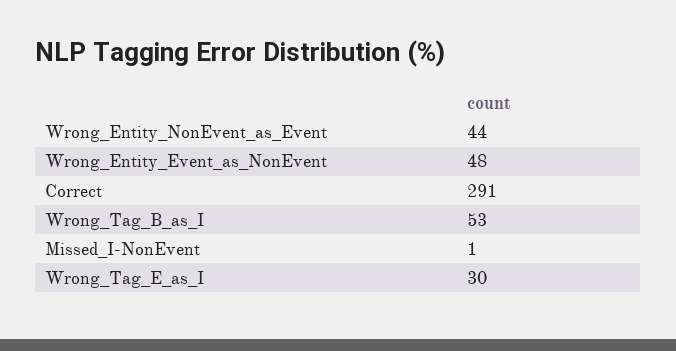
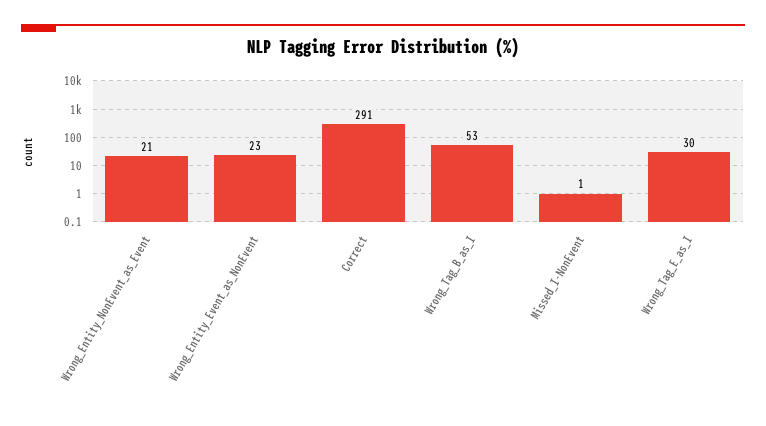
Wrong_Entity_NonEvent_as_Event: 44 -> 21
Wrong_Entity_Event_as_NonEvent: 48 -> 23

